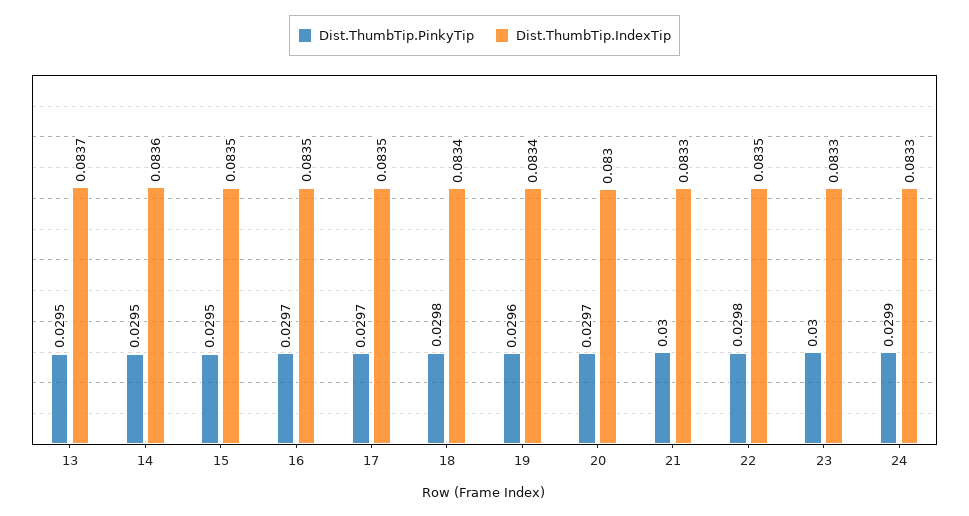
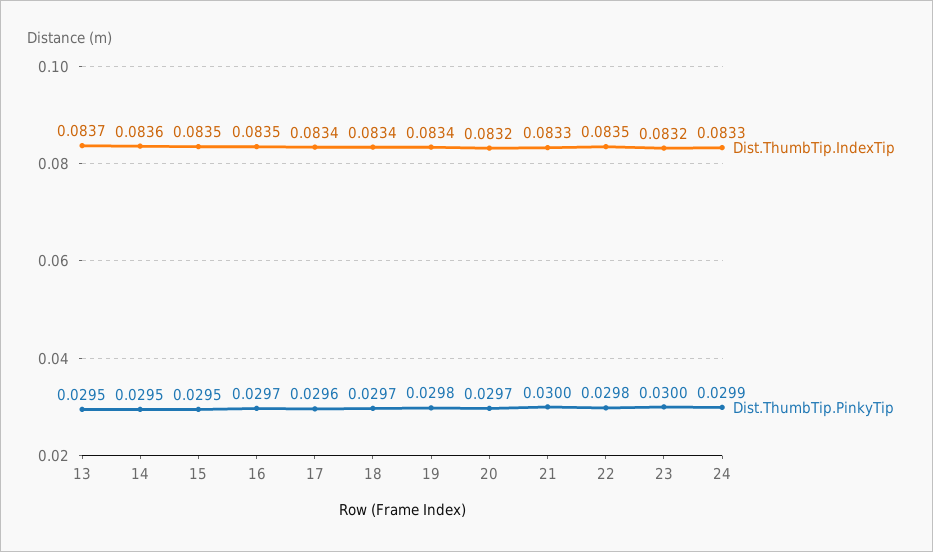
Dist.ThumbTip.PinkyTip, 17: 0.0297 -> 0.0296
Dist.ThumbTip.IndexTip, 17: 0.0835 -> 0.0834
Dist.ThumbTip.PinkyTip, 18: 0.0298 -> 0.0297
Dist.ThumbTip.PinkyTip, 19: 0.0296 -> 0.0298
Dist.ThumbTip.IndexTip, 20: 0.083 -> 0.0832
Dist.ThumbTip.IndexTip, 23: 0.0833 -> 0.0832

